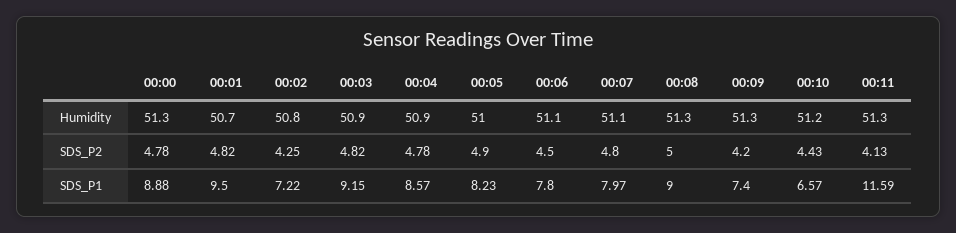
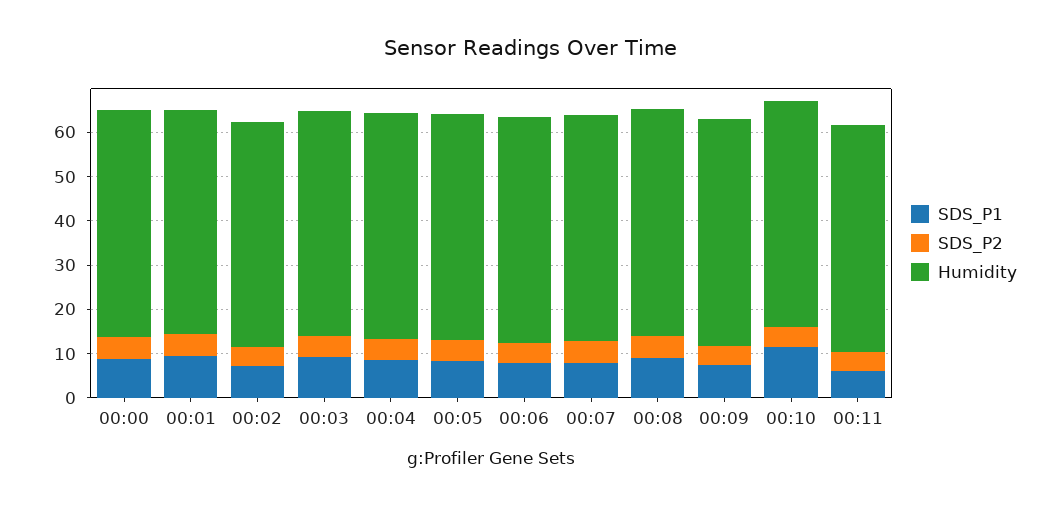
SDS_P1, 00:10: 6.57 -> 12
SDS_P1, 00:11: 11.59 -> 6

